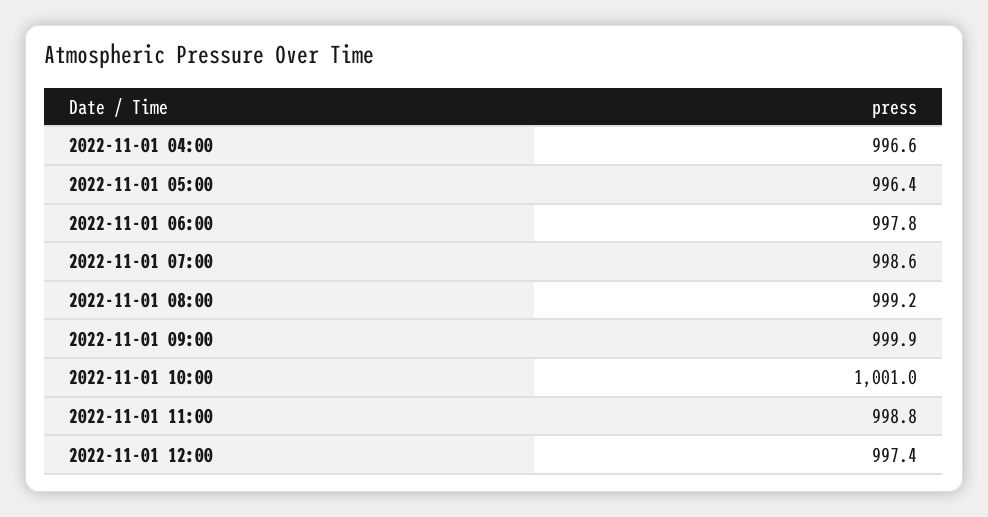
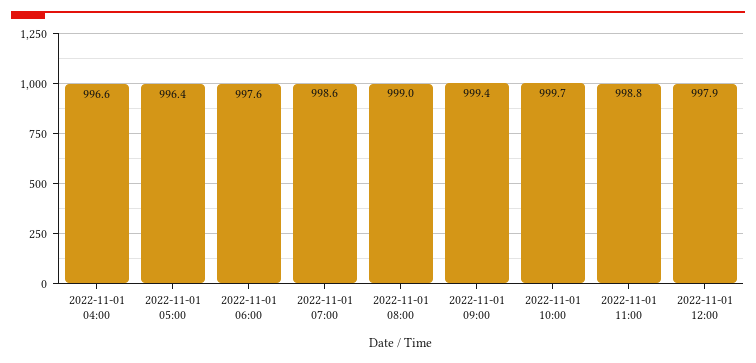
2022-11-01 06:00: 997.8 -> 997.6
2022-11-01 08:00: 999.2 -> 999
2022-11-01 09:00: 999.9 -> 999.4
2022-11-01 10:00: 1001 -> 999.7
2022-11-01 12:00: 997.4 -> 997.9

